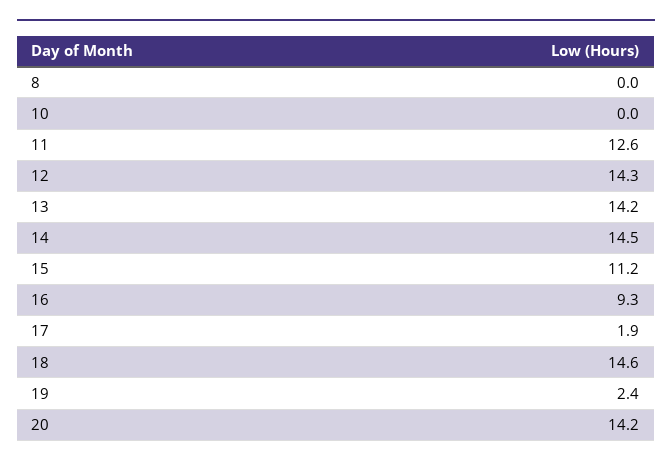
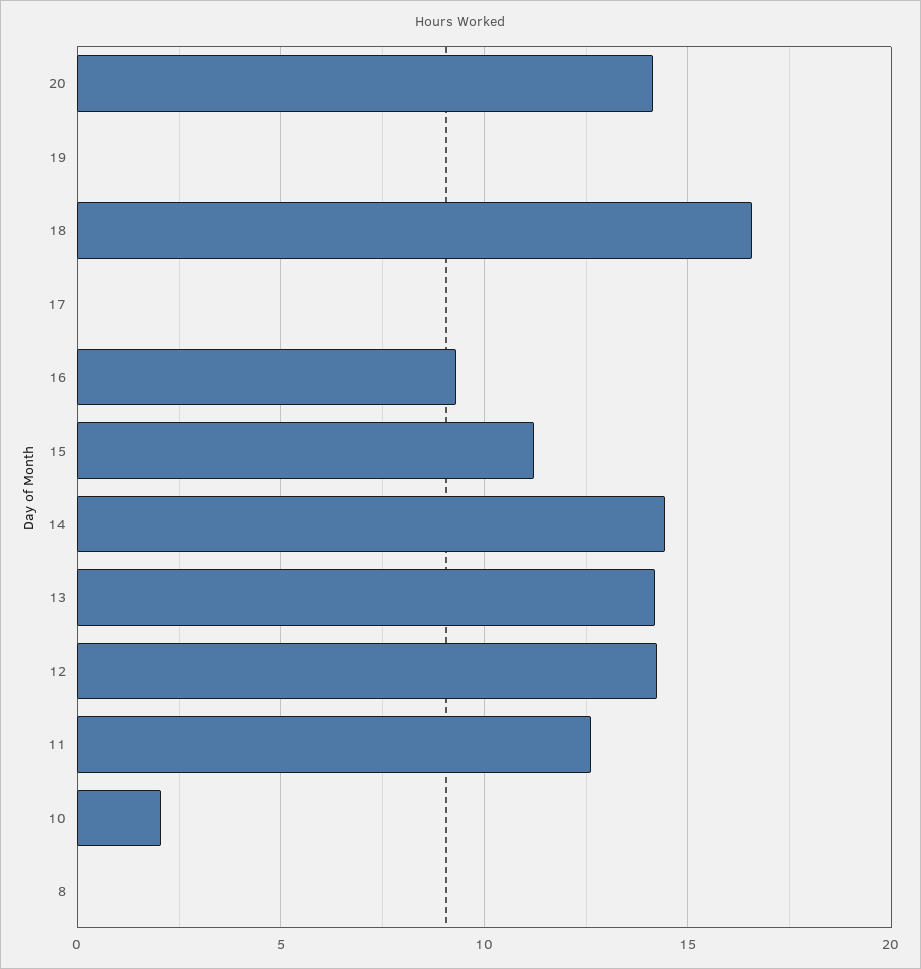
10: 0 -> 2
17: 1.9 -> 0
18: 14.6 -> 16.5
19: 2.4 -> 0

